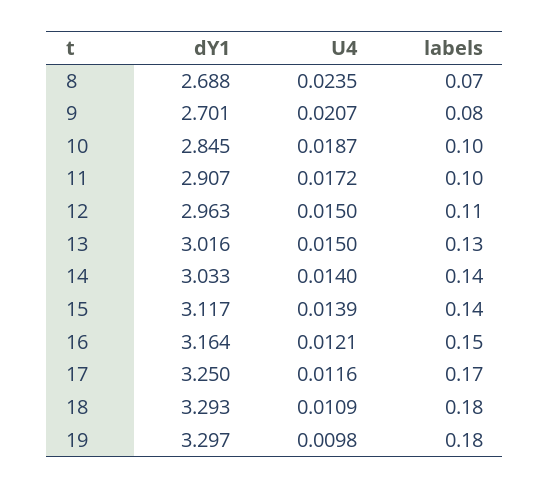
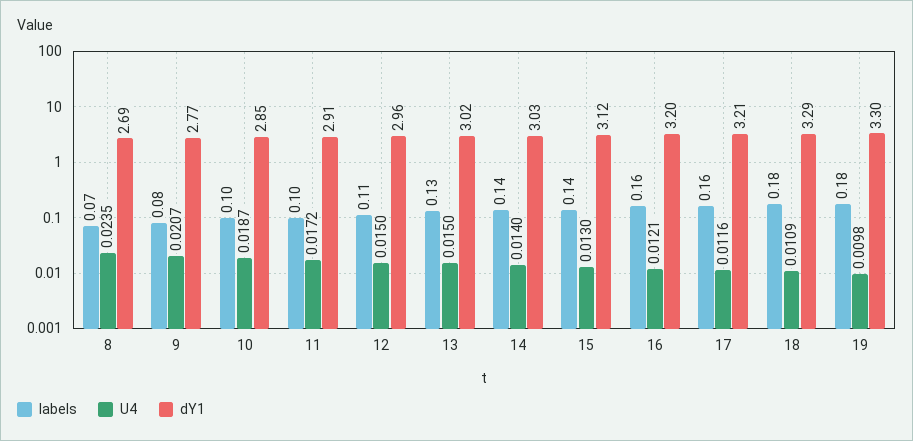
dY1, 9: 2.701 -> 2.77
U4, 15: 0.0139 -> 0.013
dY1, 16: 3.164 -> 3.2
labels, 16: 0.15 -> 0.16
dY1, 17: 3.25 -> 3.21
labels, 17: 0.17 -> 0.16

